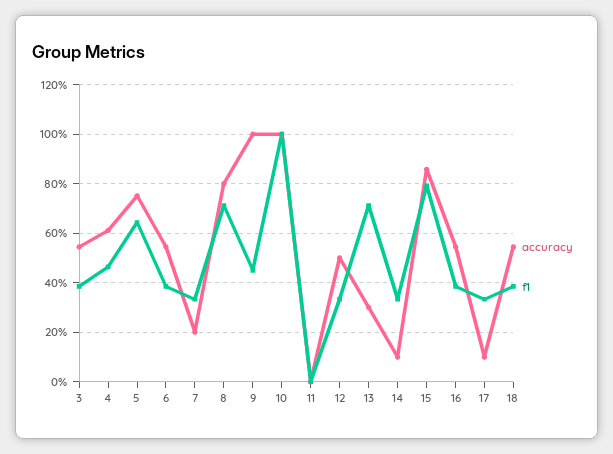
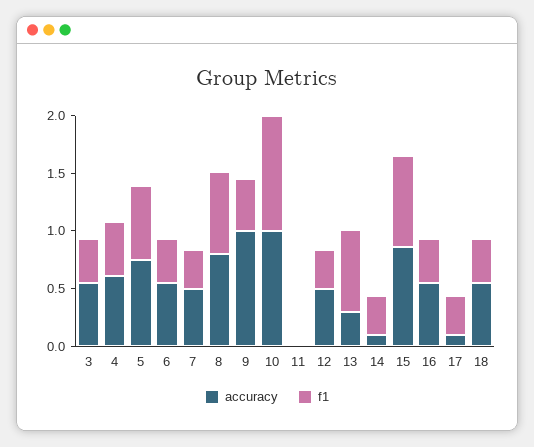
accuracy, 7: 0.2 -> 0.5

